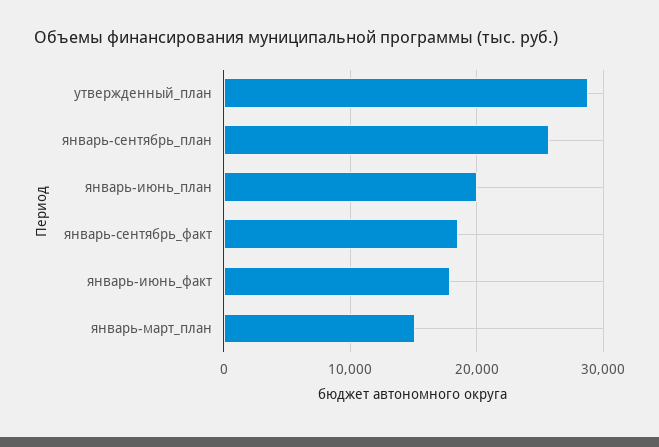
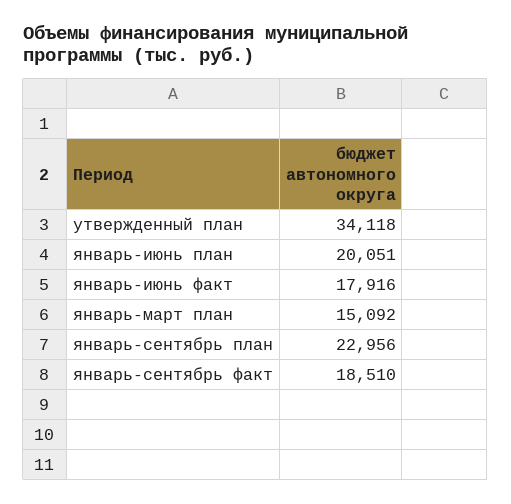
утвержденный_план: 29000 -> 34118
январь-сентябрь_план: 26000 -> 22956

